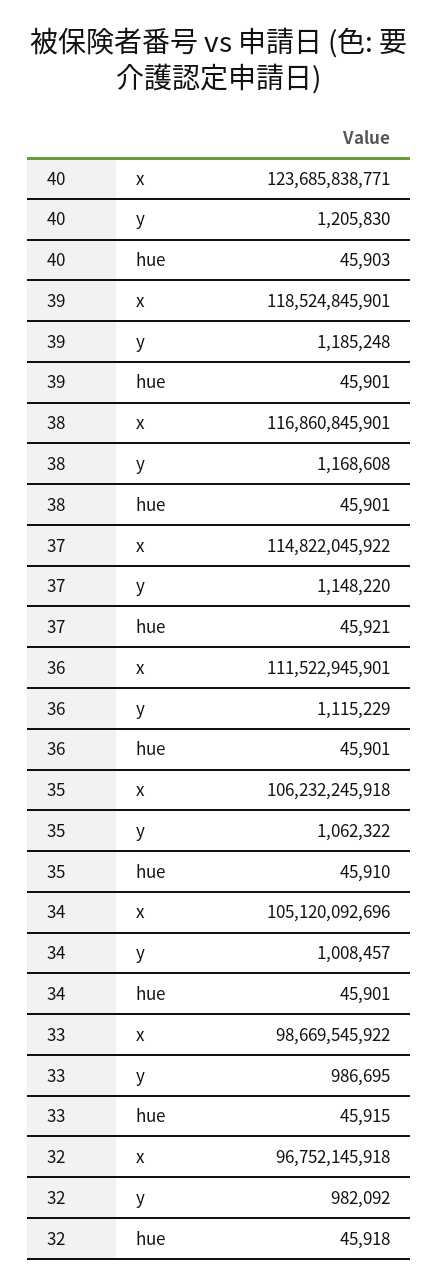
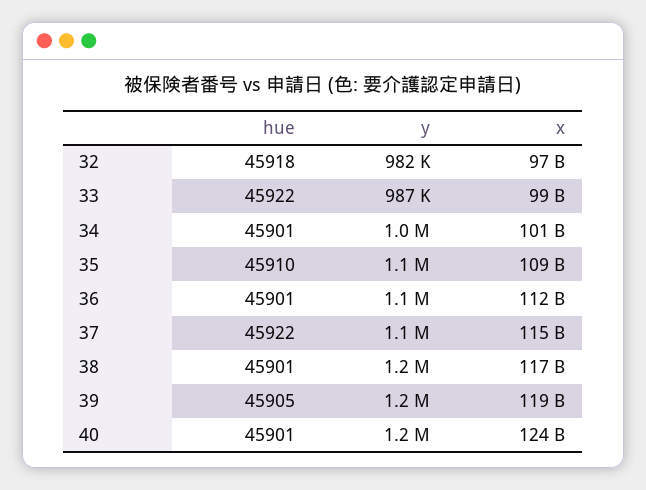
40, hue: 45903 -> 45901
39, hue: 45901 -> 45905
37, hue: 45921 -> 45922
35, x: 106232245918 -> 109000000000
34, x: 105120092696 -> 101000000000
33, hue: 45915 -> 45922

